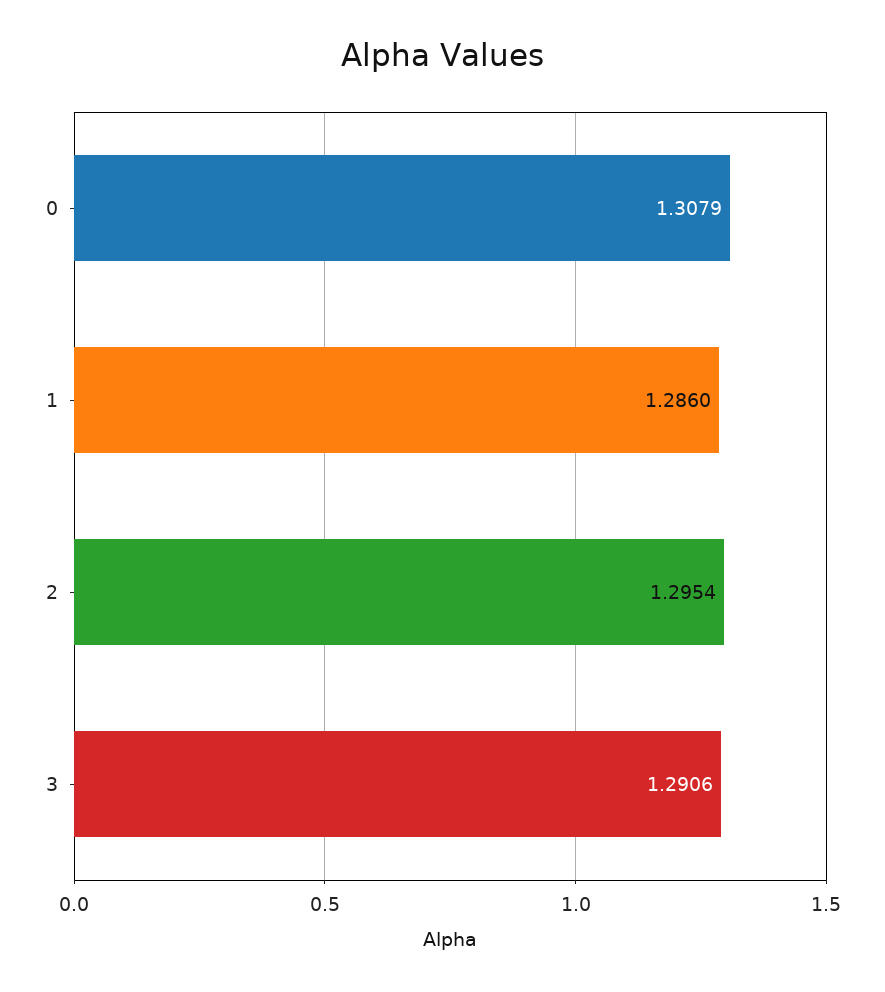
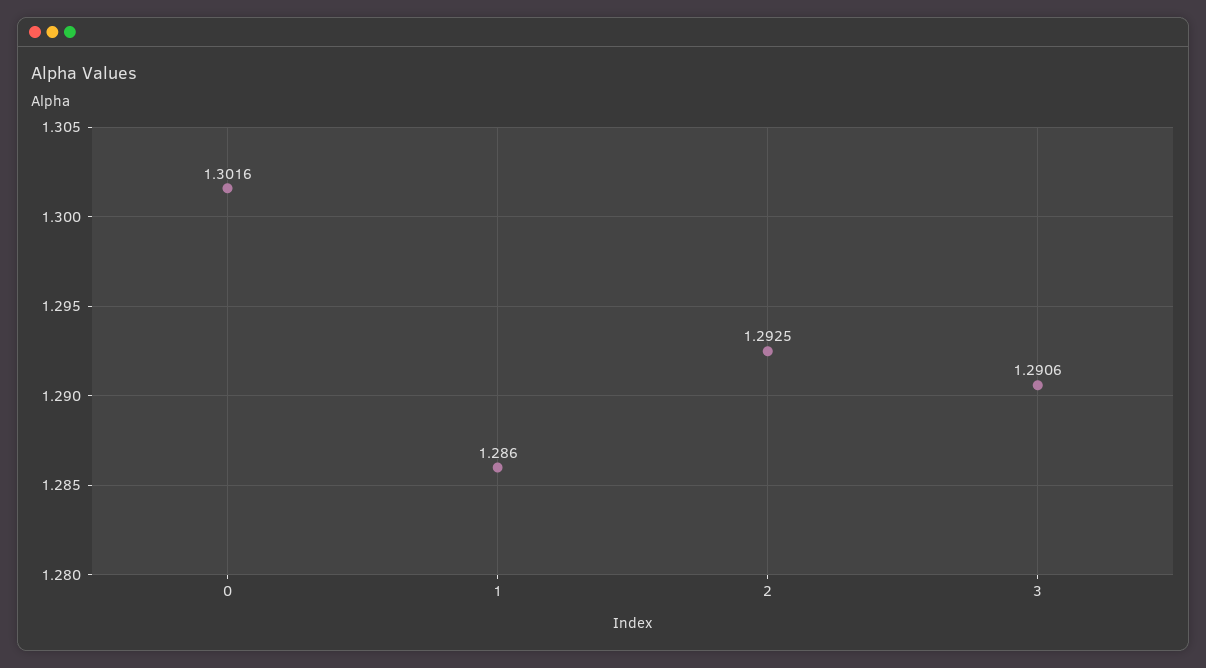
0: 1.3079 -> 1.3016
2: 1.2954 -> 1.2925

